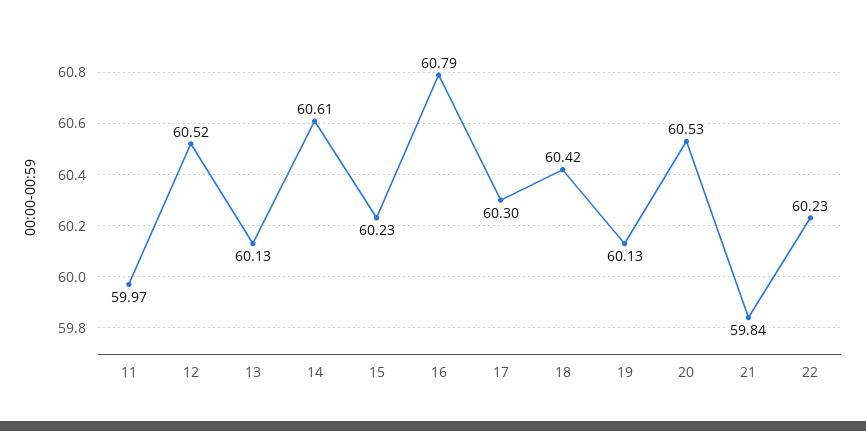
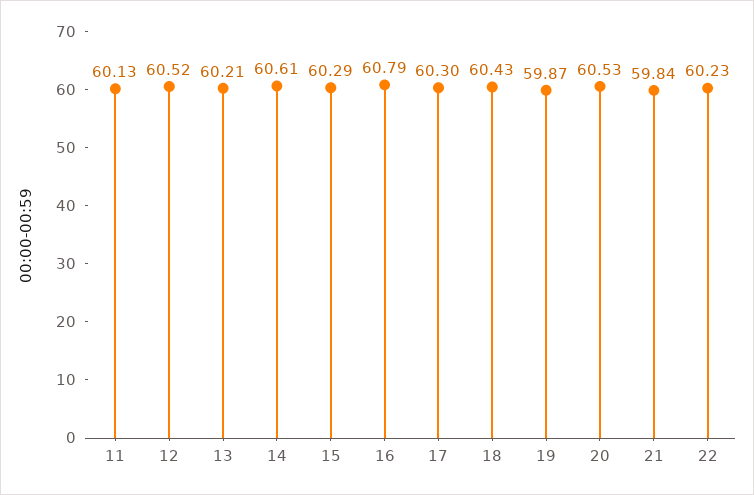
11: 59.97 -> 60.13
13: 60.13 -> 60.21
15: 60.23 -> 60.29
18: 60.42 -> 60.43
19: 60.13 -> 59.87

